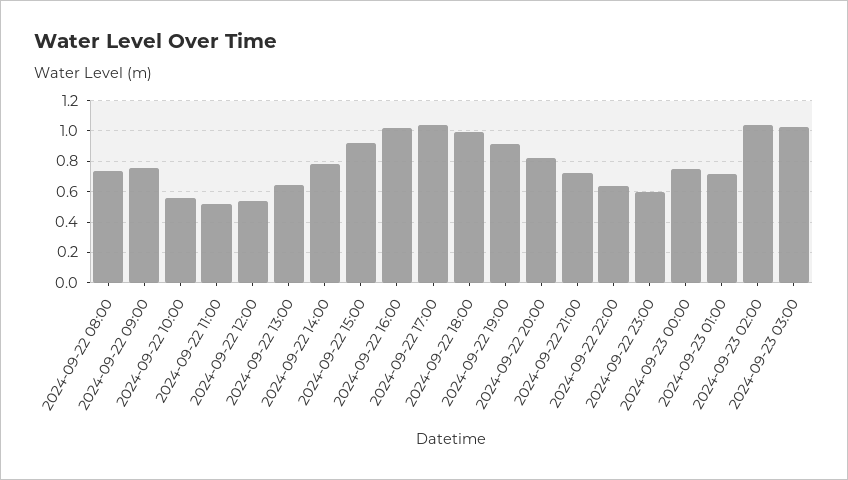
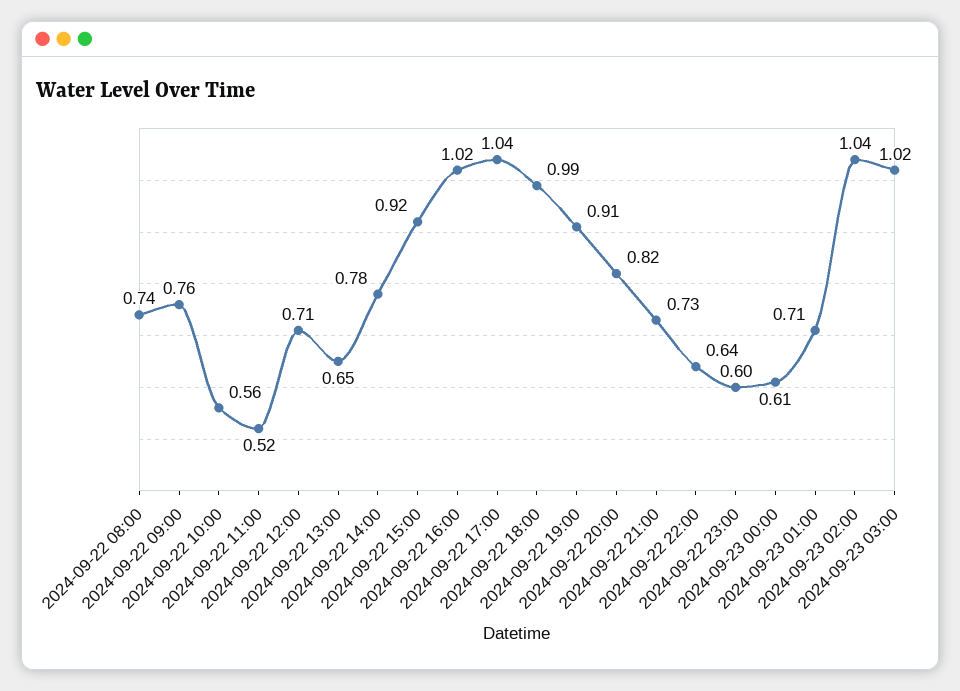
2024-09-22 12:00: 0.55 -> 0.71
2024-09-23 00:00: 0.75 -> 0.61

